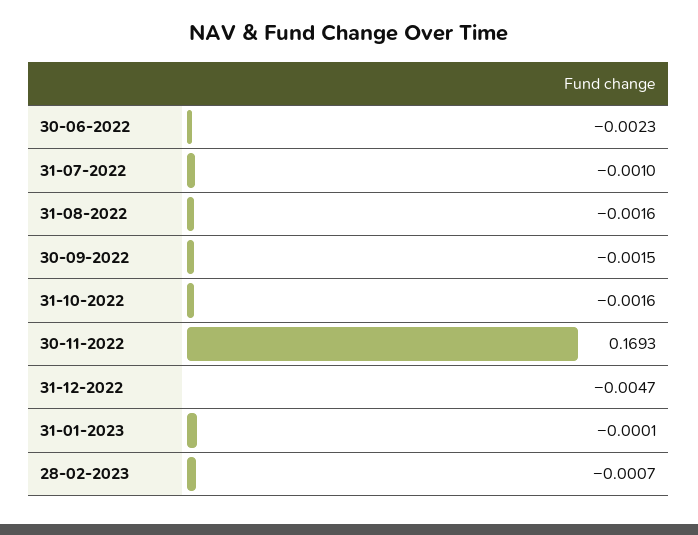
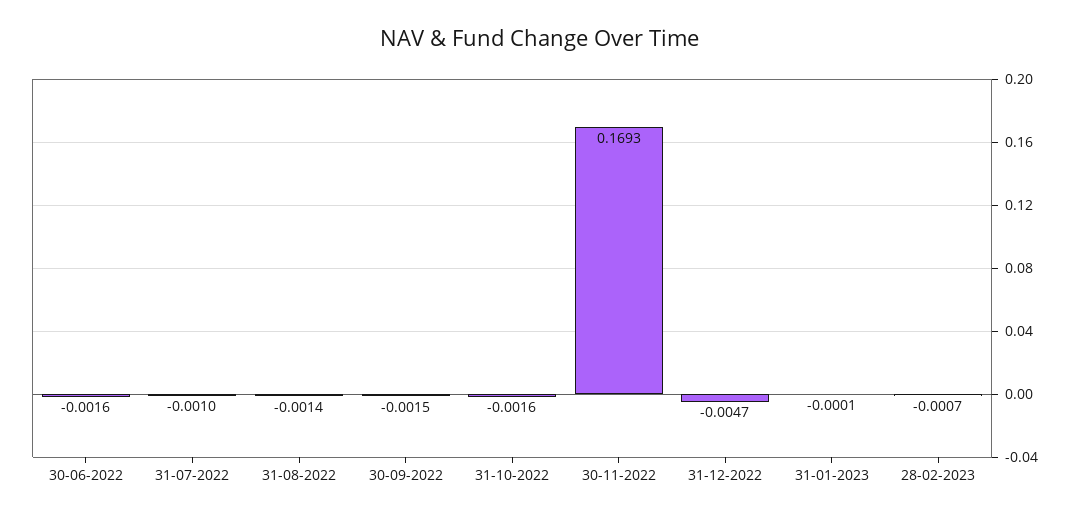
30-06-2022: -0.0023 -> -0.0016
31-08-2022: -0.0016 -> -0.0014

